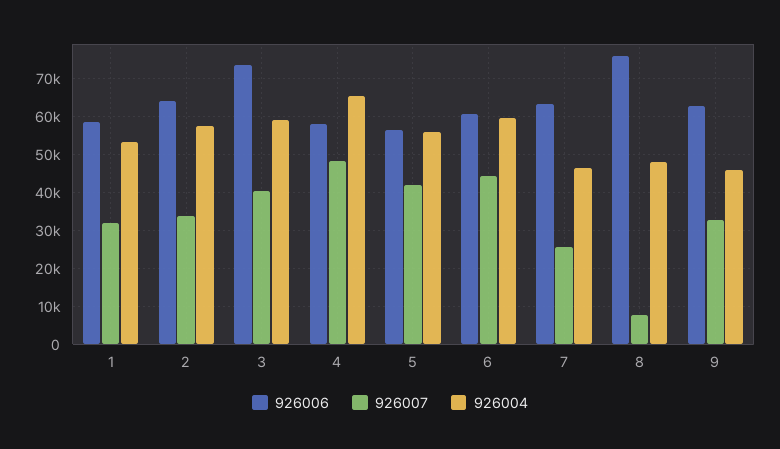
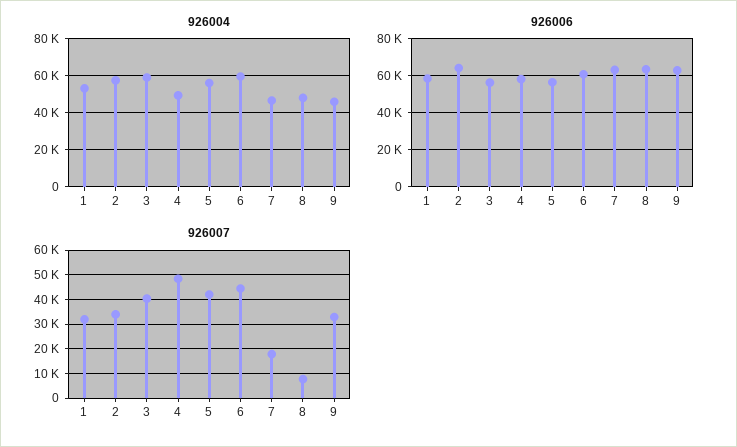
926006, 3: 74000 -> 55000
926004, 4: 66000 -> 50000
926007, 7: 26000 -> 17500
926006, 8: 76000 -> 65000

